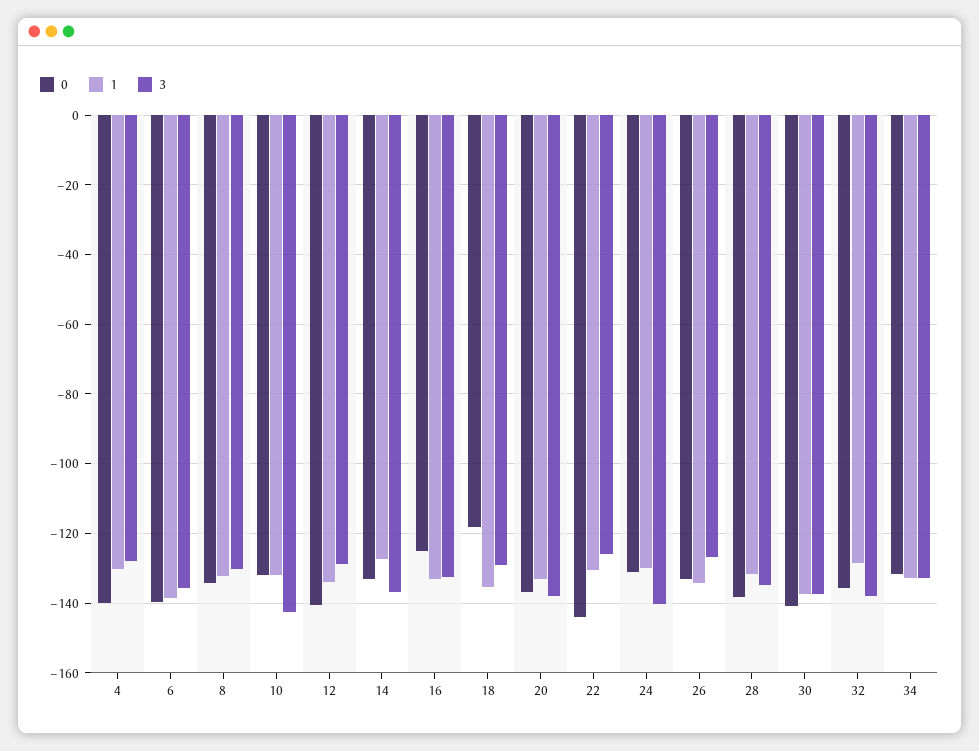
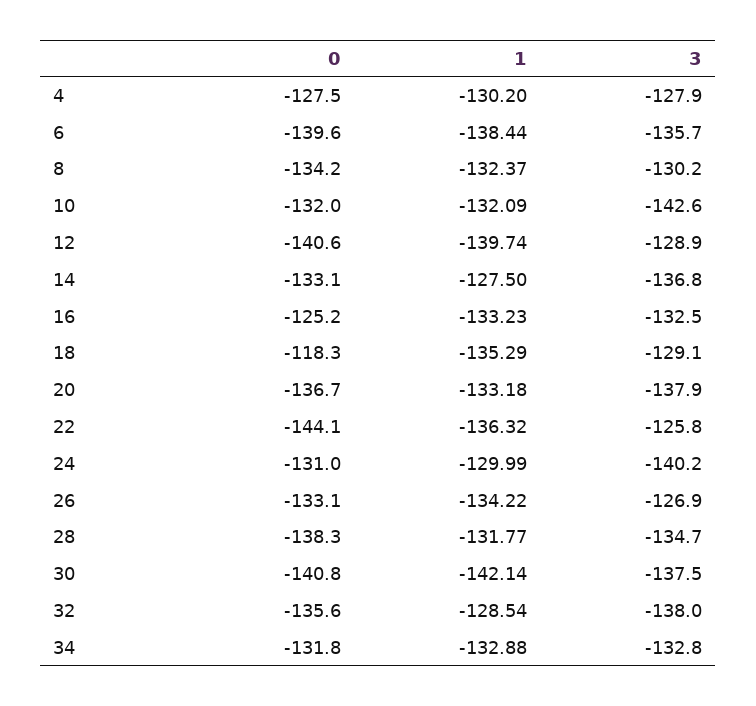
0, 4: -140 -> -127.5
1, 12: -134 -> -139.74
1, 22: -130 -> -136.32
1, 30: -138 -> -142.14

